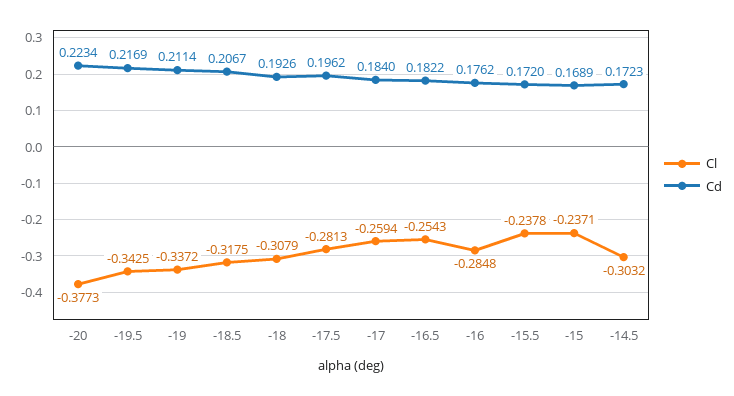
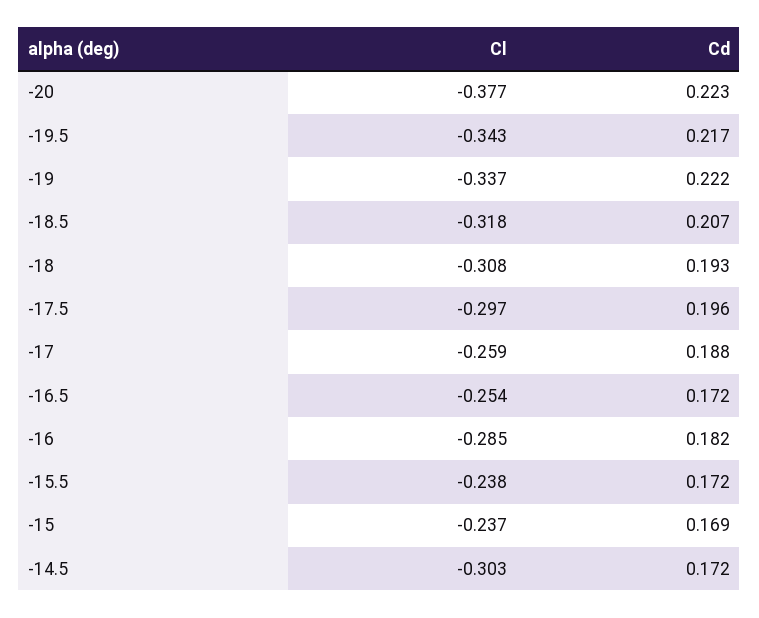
Cd, -19: 0.2114 -> 0.222
Cl, -17.5: -0.2813 -> -0.297
Cd, -17: 0.184 -> 0.188
Cd, -16.5: 0.1822 -> 0.172
Cd, -16: 0.1762 -> 0.182

